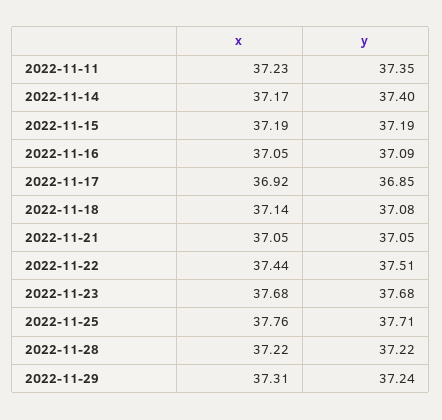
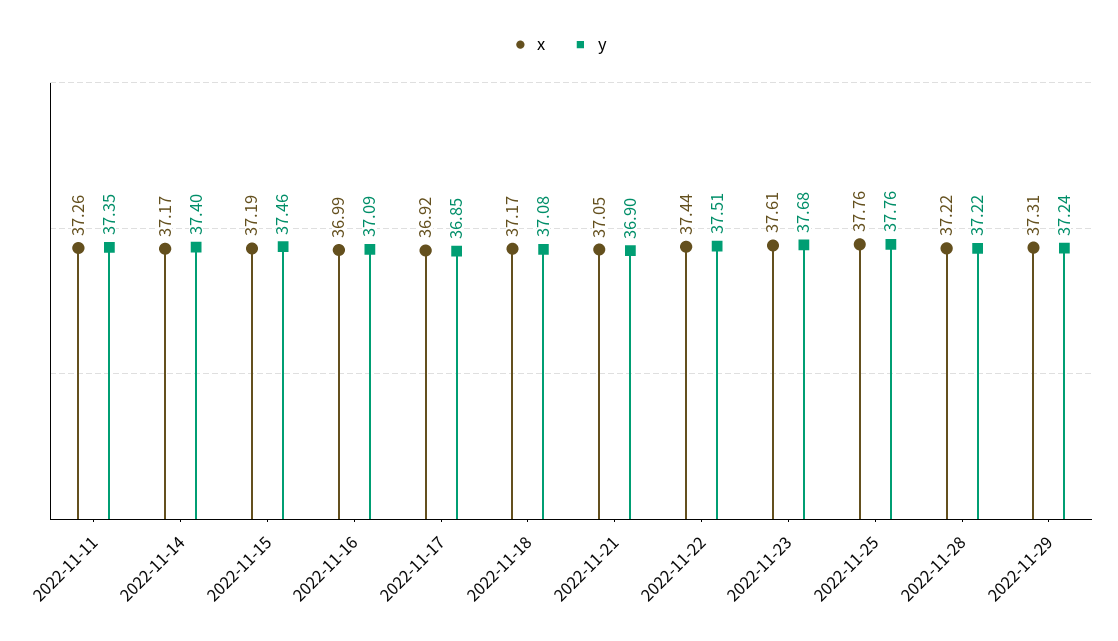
x, 2022-11-11: 37.23 -> 37.26
y, 2022-11-15: 37.19 -> 37.46
x, 2022-11-16: 37.05 -> 36.99
x, 2022-11-18: 37.14 -> 37.17
y, 2022-11-21: 37.05 -> 36.9
x, 2022-11-23: 37.68 -> 37.61
y, 2022-11-25: 37.71 -> 37.76

